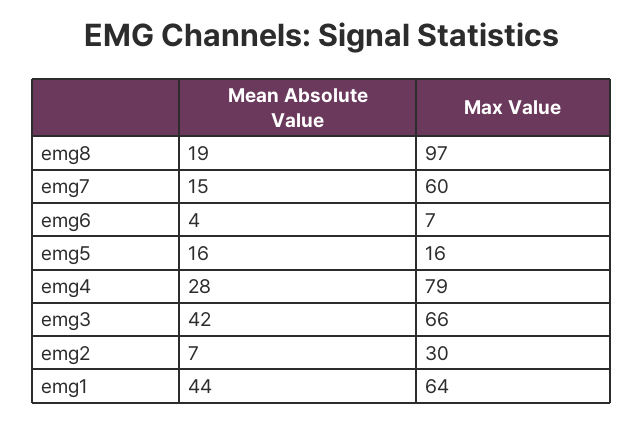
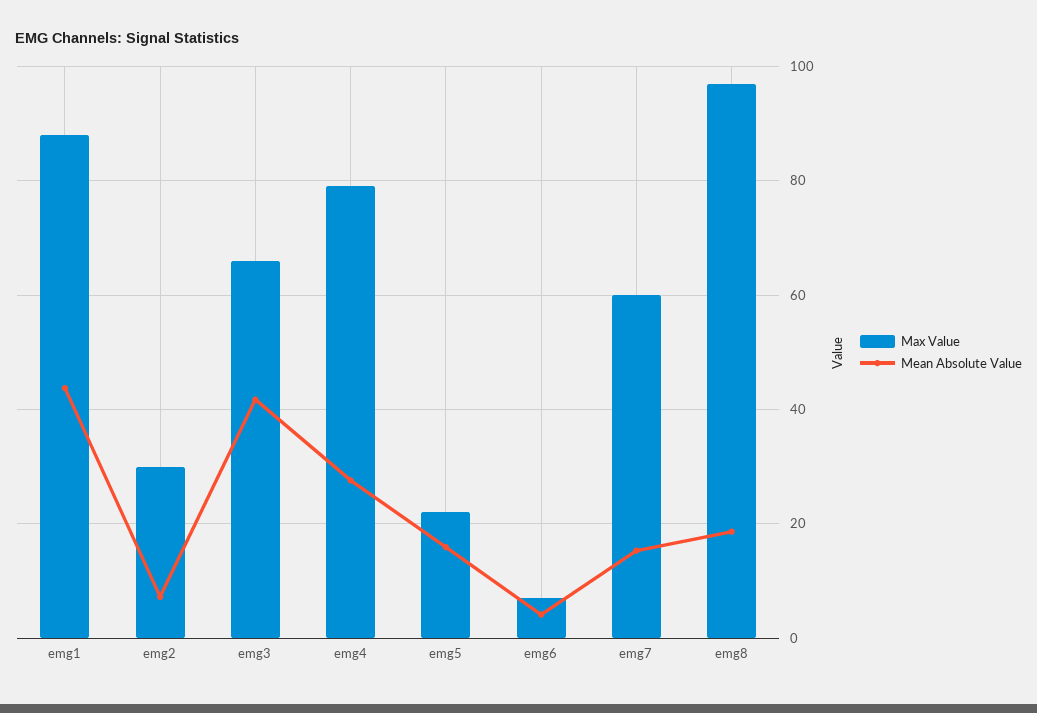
Max Value, emg5: 16 -> 22
Max Value, emg1: 64 -> 88

